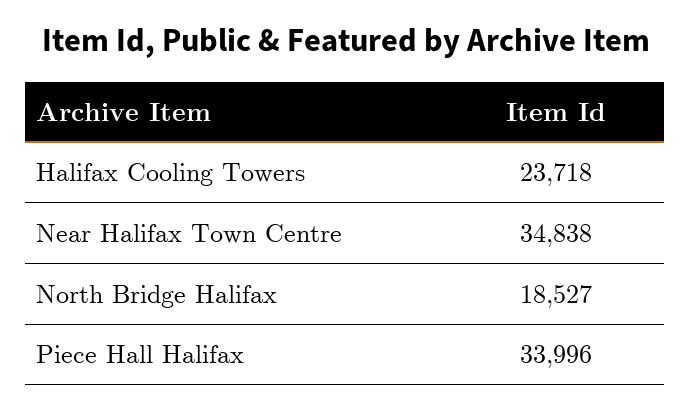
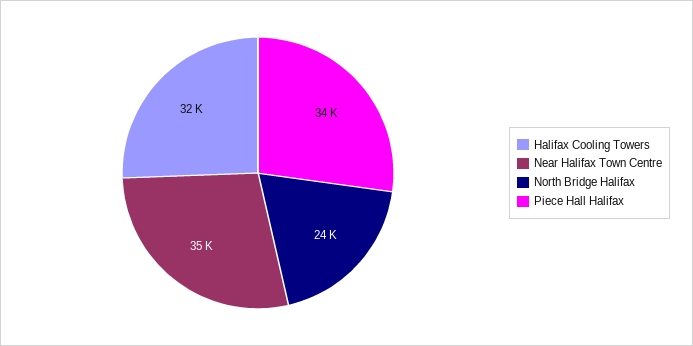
Halifax Cooling Towers: 23718 -> 32000
North Bridge Halifax: 18527 -> 24000

